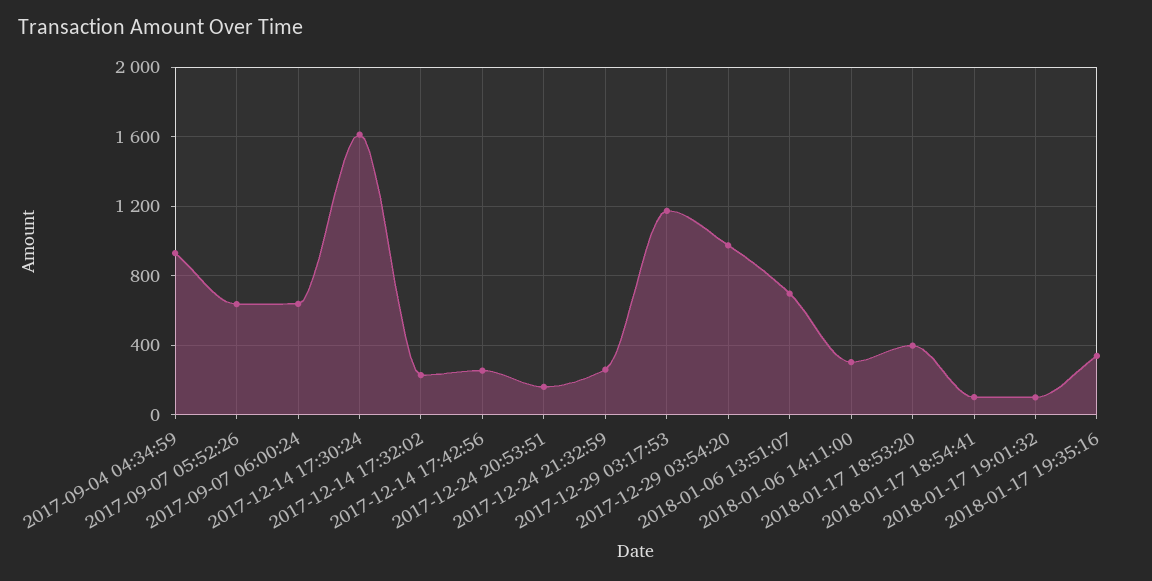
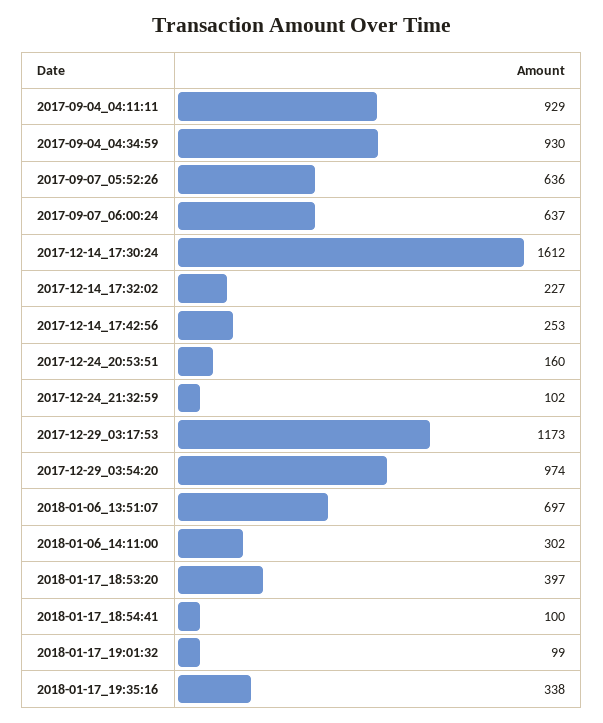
2017-12-24 21:32:59: 250 -> 102
2017-09-04_04:11:11: none -> 929

